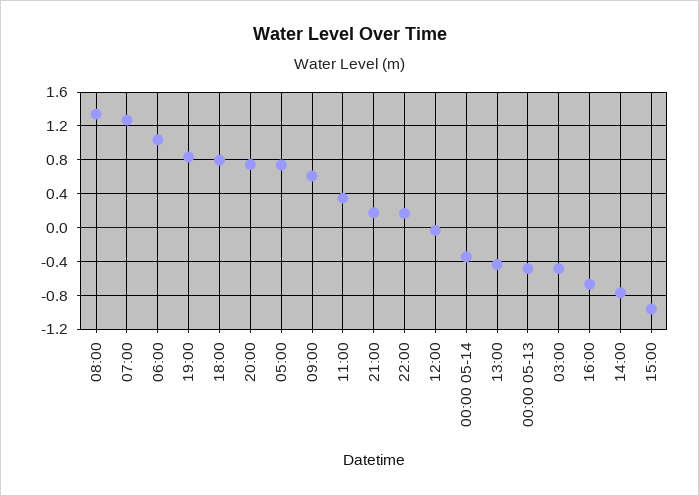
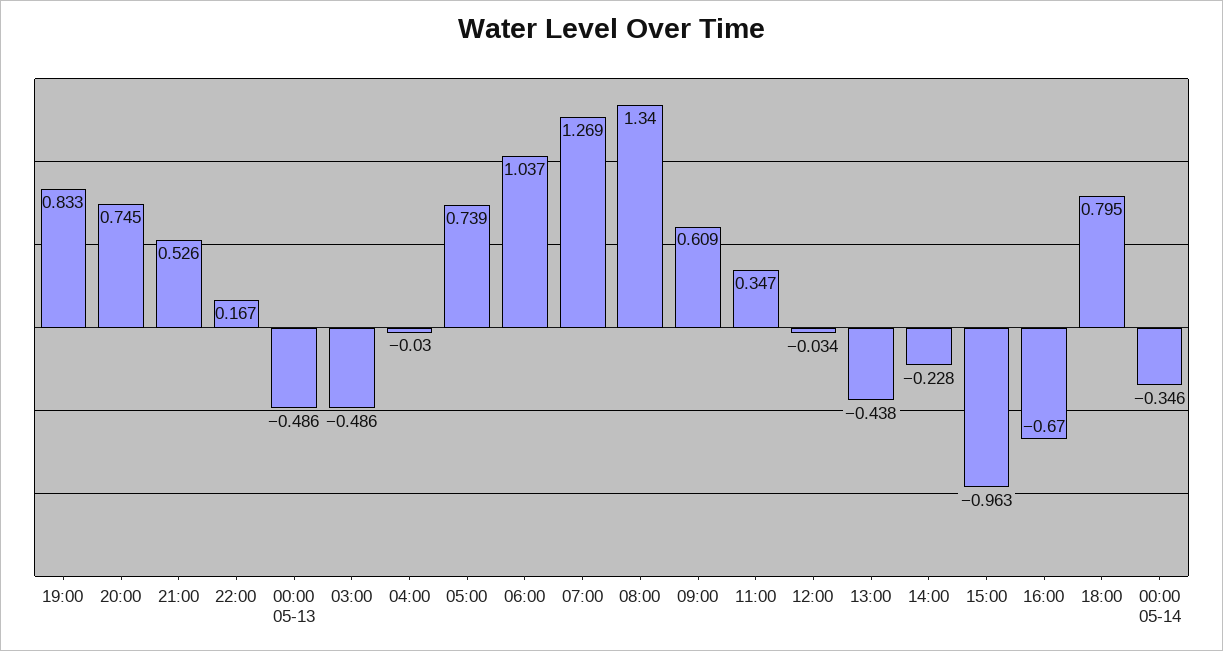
21:00: 0.2 -> 0.526
14:00: -0.8 -> -0.228
04:00: none -> -0.03

